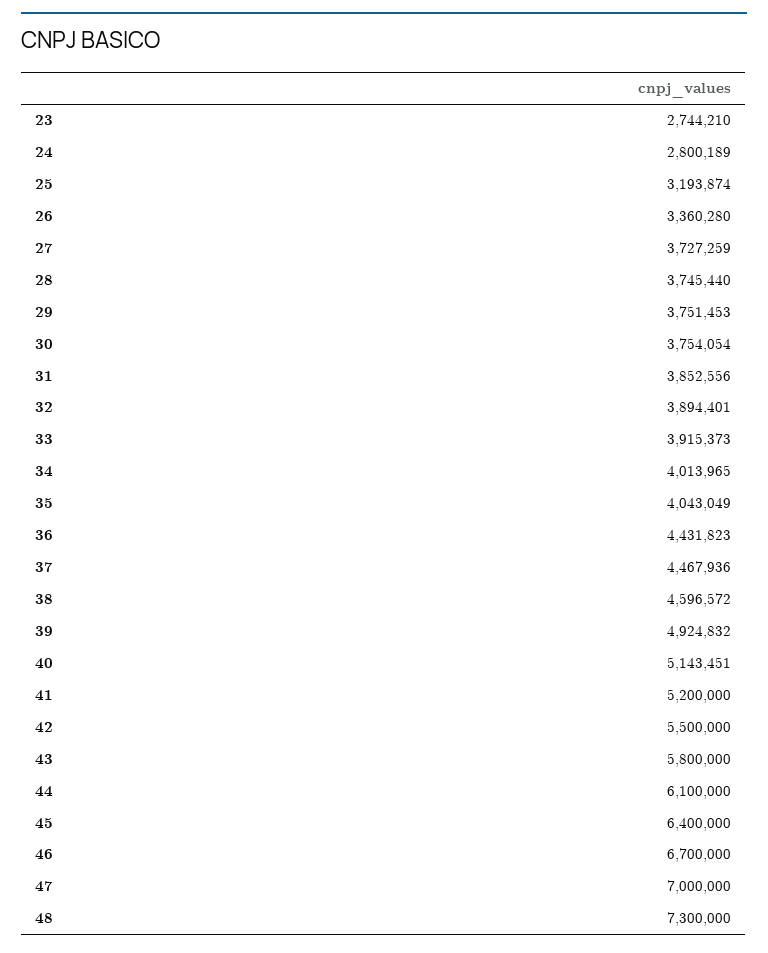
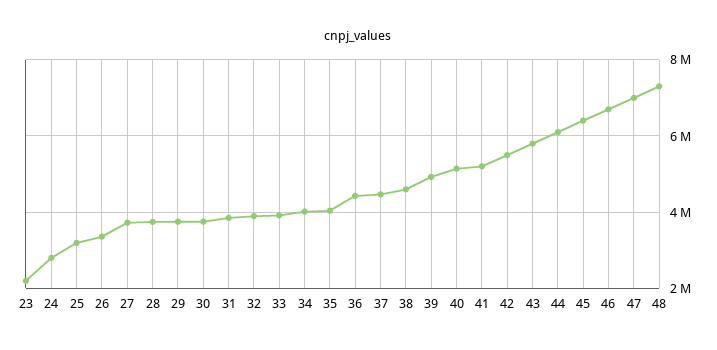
23: 2744210 -> 2200000

